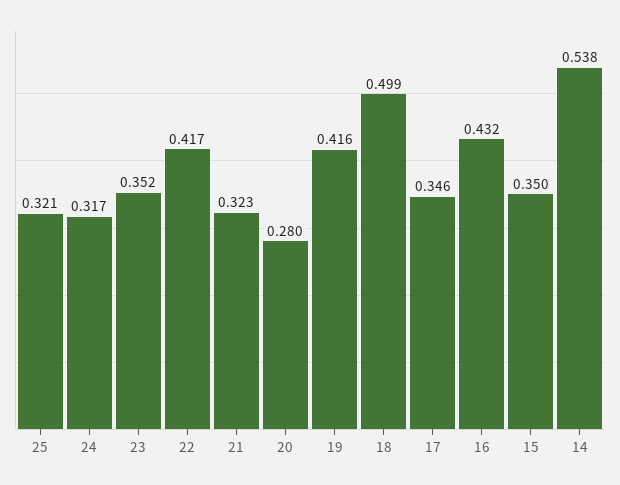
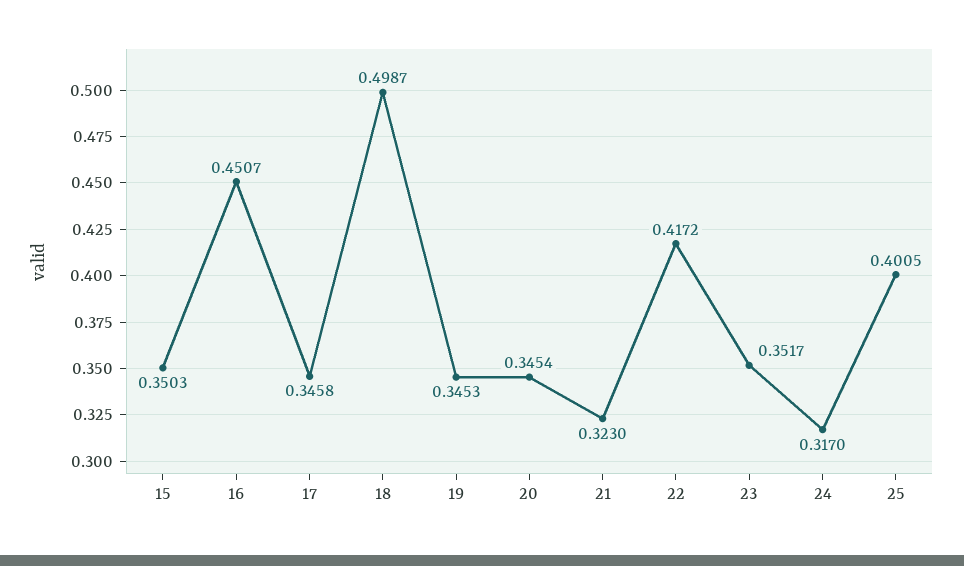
25: 0.321 -> 0.4005
20: 0.28 -> 0.3454
19: 0.416 -> 0.3453
16: 0.432 -> 0.4507
14: 0.538 -> none

